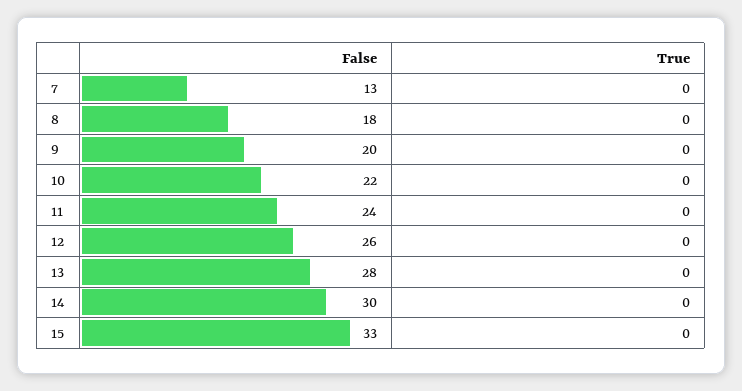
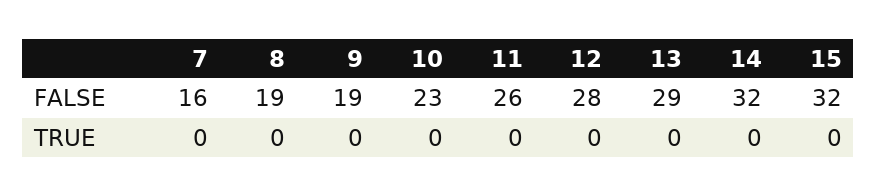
False, 7: 13 -> 16
False, 8: 18 -> 19
False, 9: 20 -> 19
False, 10: 22 -> 23
False, 11: 24 -> 26
False, 12: 26 -> 28
False, 13: 28 -> 29
False, 14: 30 -> 32
False, 15: 33 -> 32

